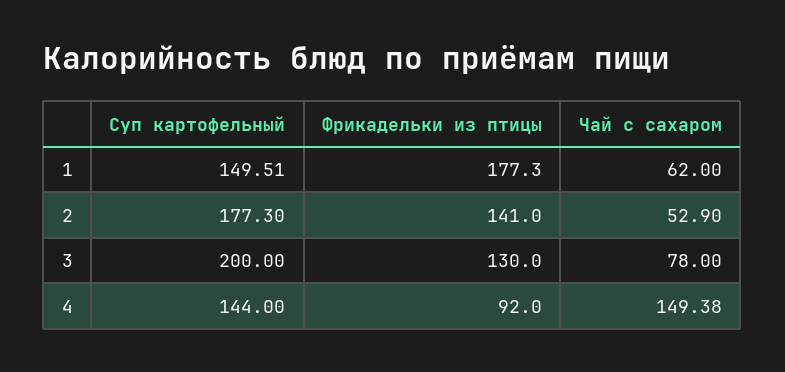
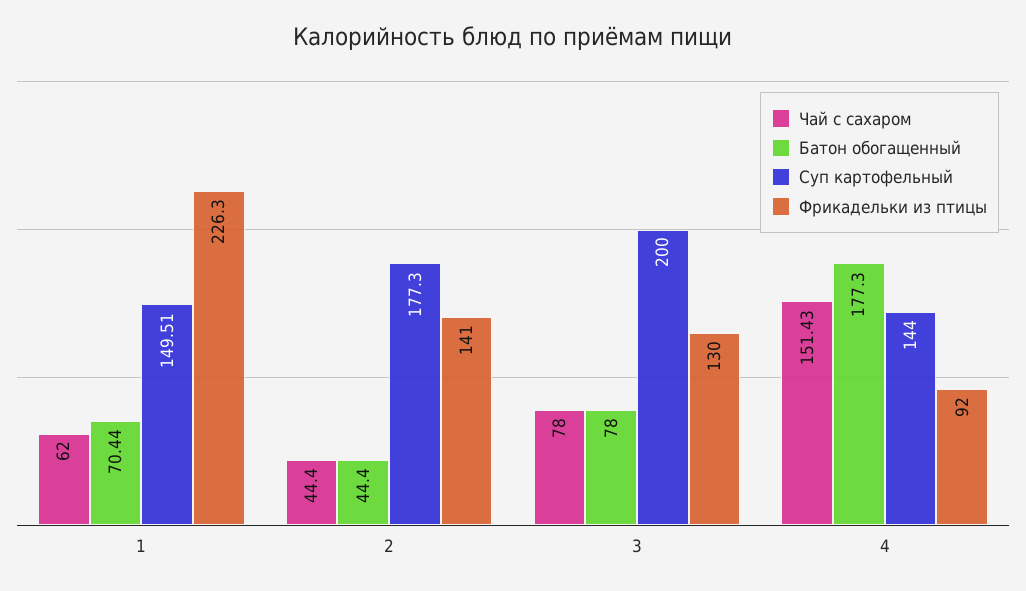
Фрикадельки из птицы, 1: 177.3 -> 226.3
Чай с сахаром, 2: 52.9 -> 44.4
Чай с сахаром, 4: 149.38 -> 151.43
Батон обогащенный, 1: none -> 70.44
Батон обогащенный, 2: none -> 44.4
Батон обогащенный, 3: none -> 78
Батон обогащенный, 4: none -> 177.3

